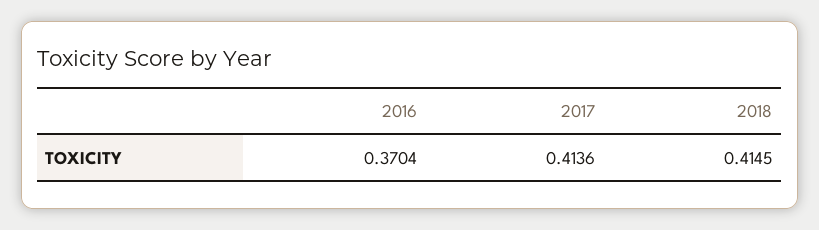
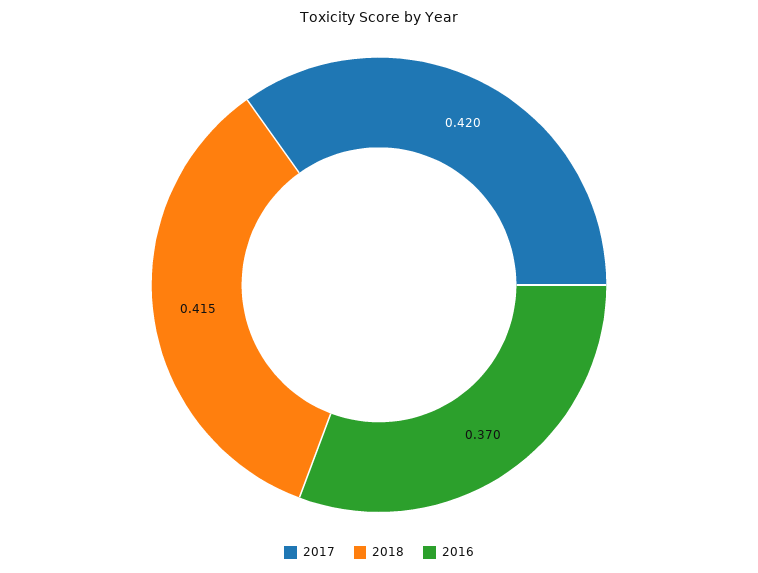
2017: 0.4136 -> 0.42

